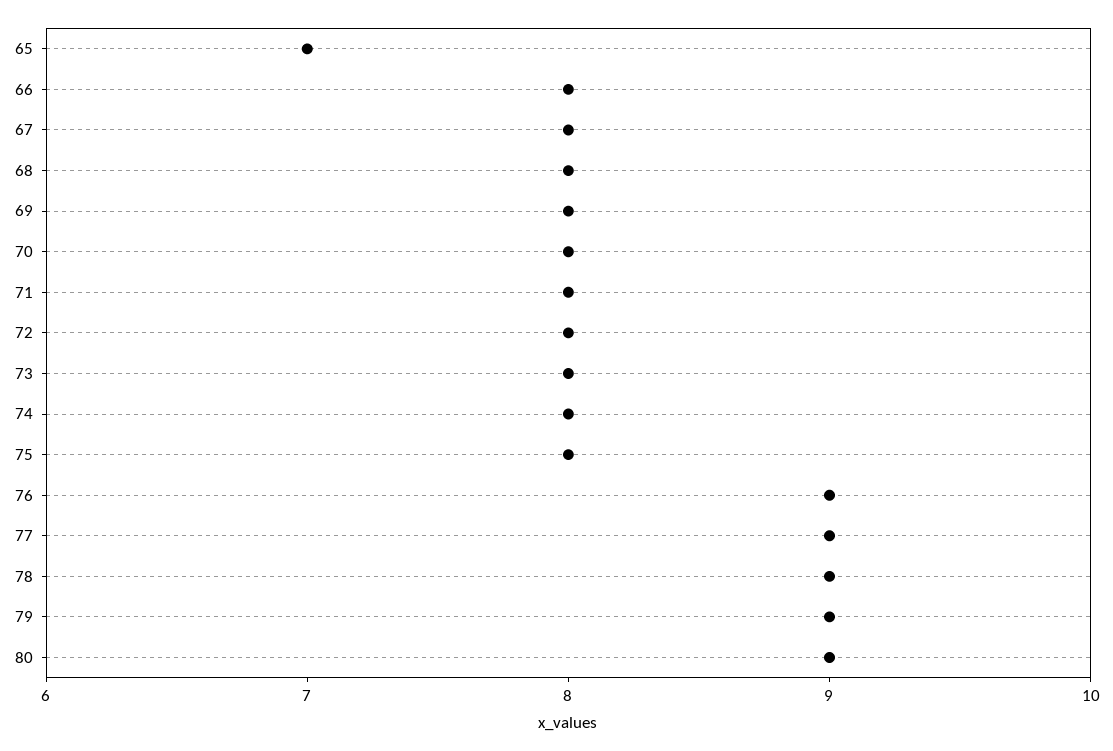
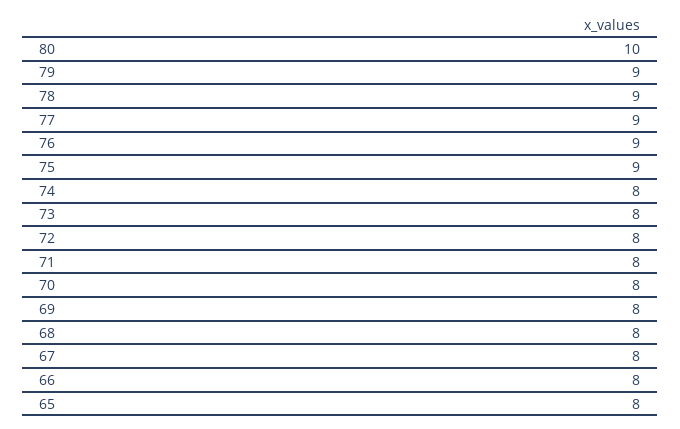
65: 7 -> 8
75: 8 -> 9
80: 9 -> 10

